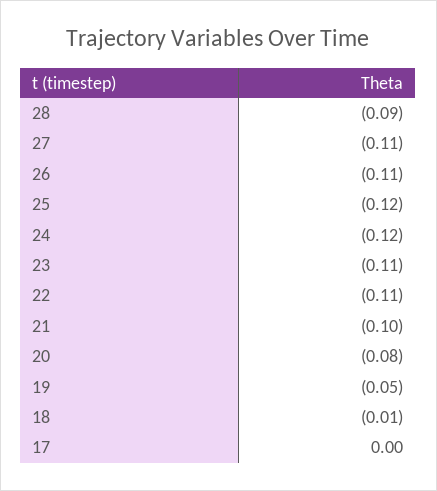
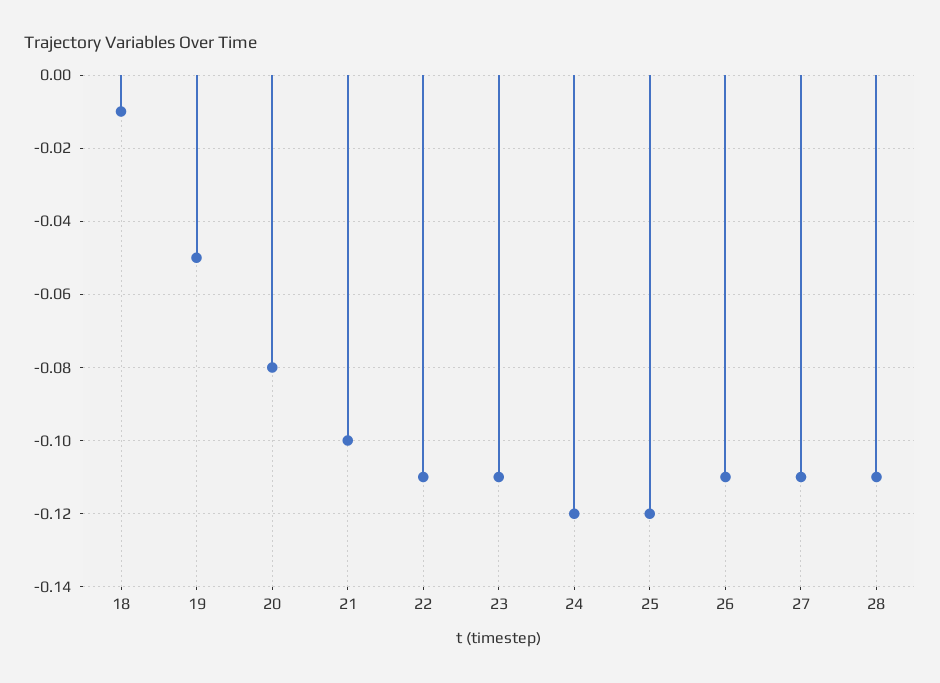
28: -0.09 -> -0.11
17: 0 -> none

